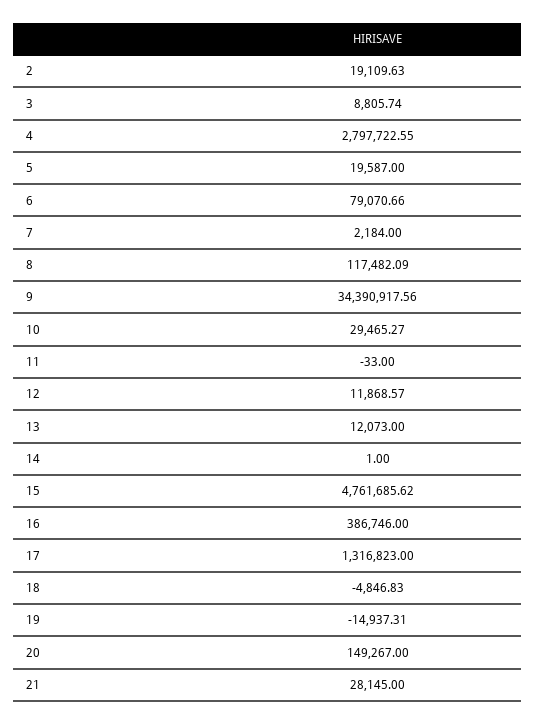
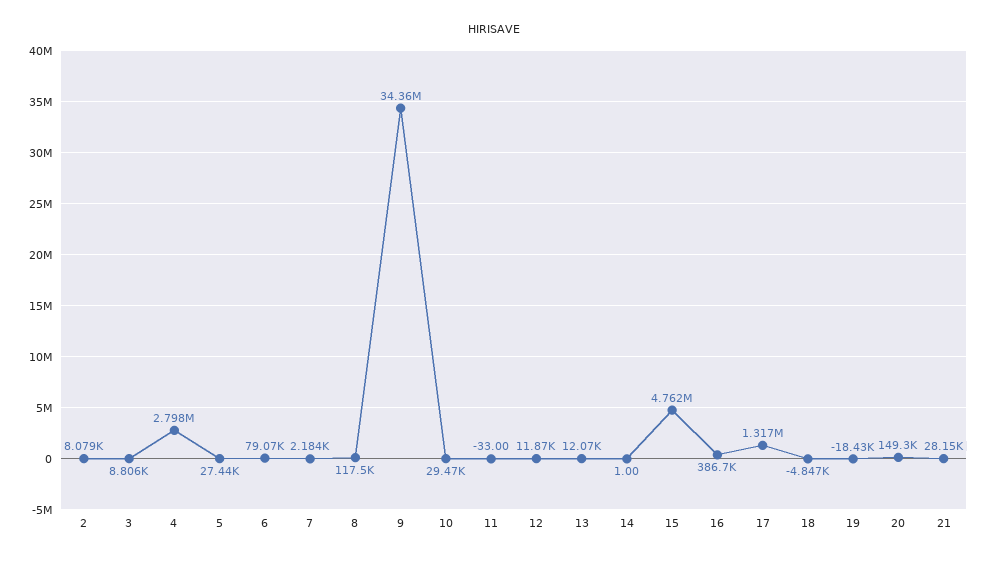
2: 19109.63 -> 8079
5: 19587 -> 27440
9: 34390917.56 -> 34360000
19: -14937.31 -> -18430

